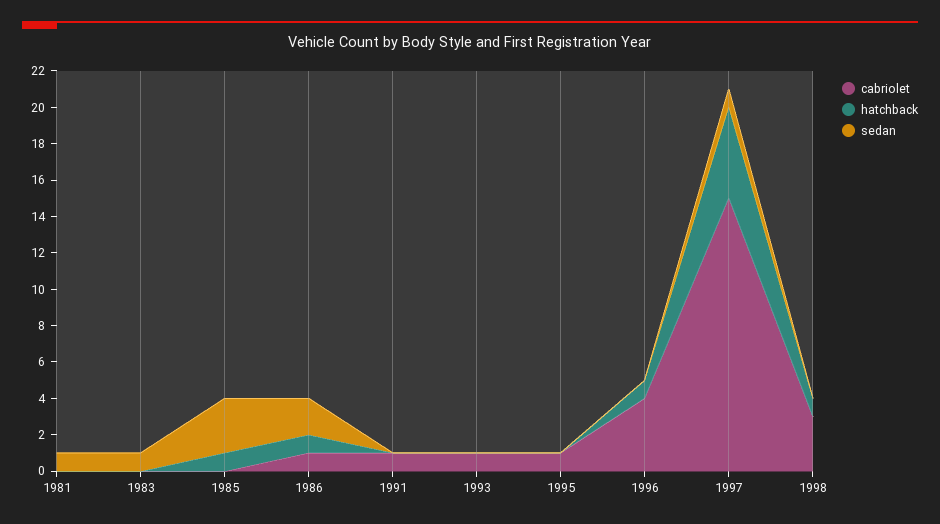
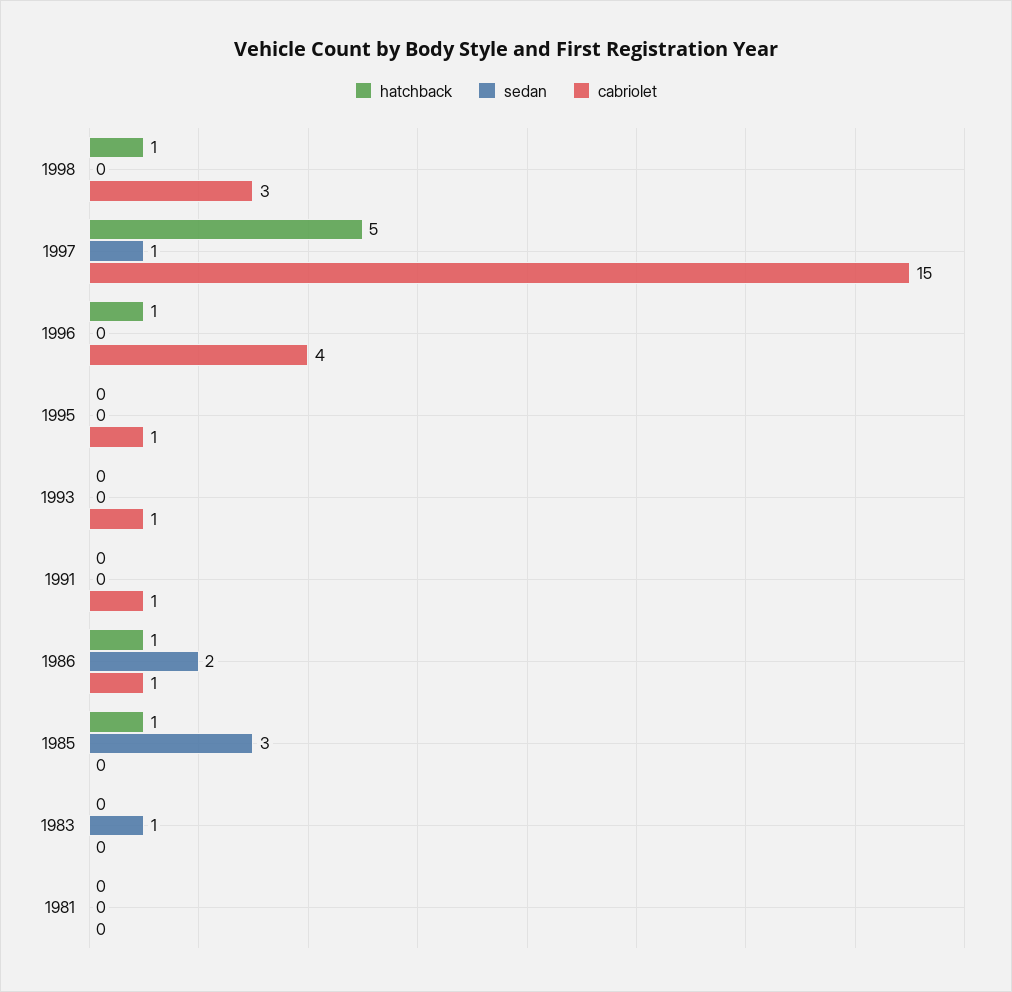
sedan, 1981: 1 -> 0

